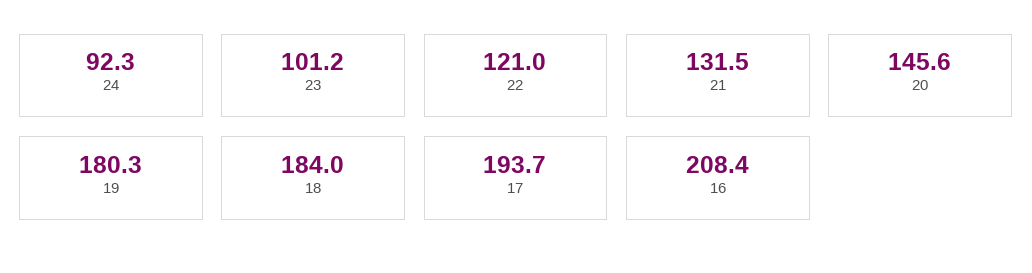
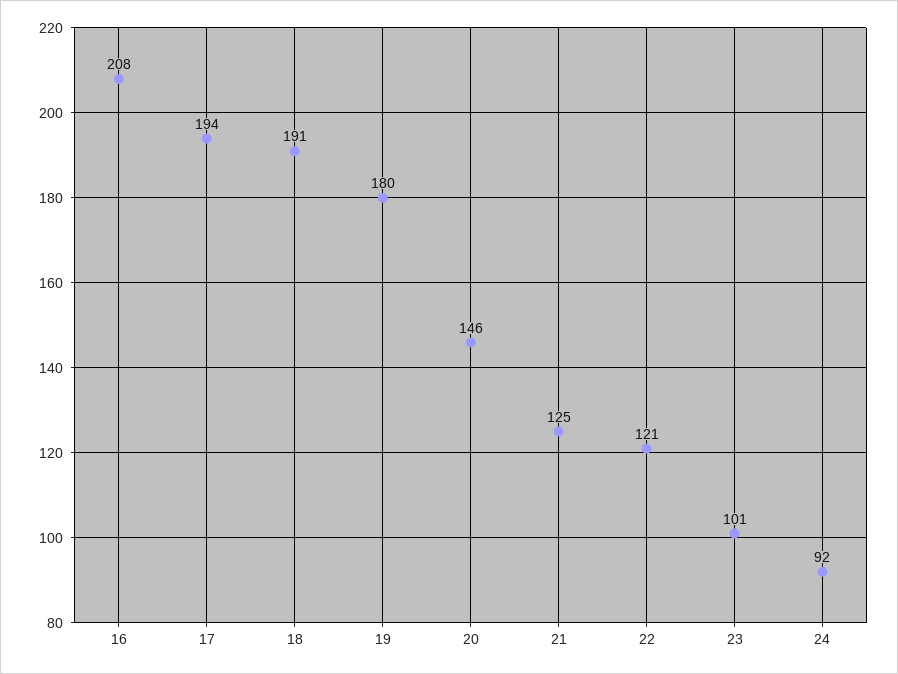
21: 131.5 -> 125
18: 184 -> 191

